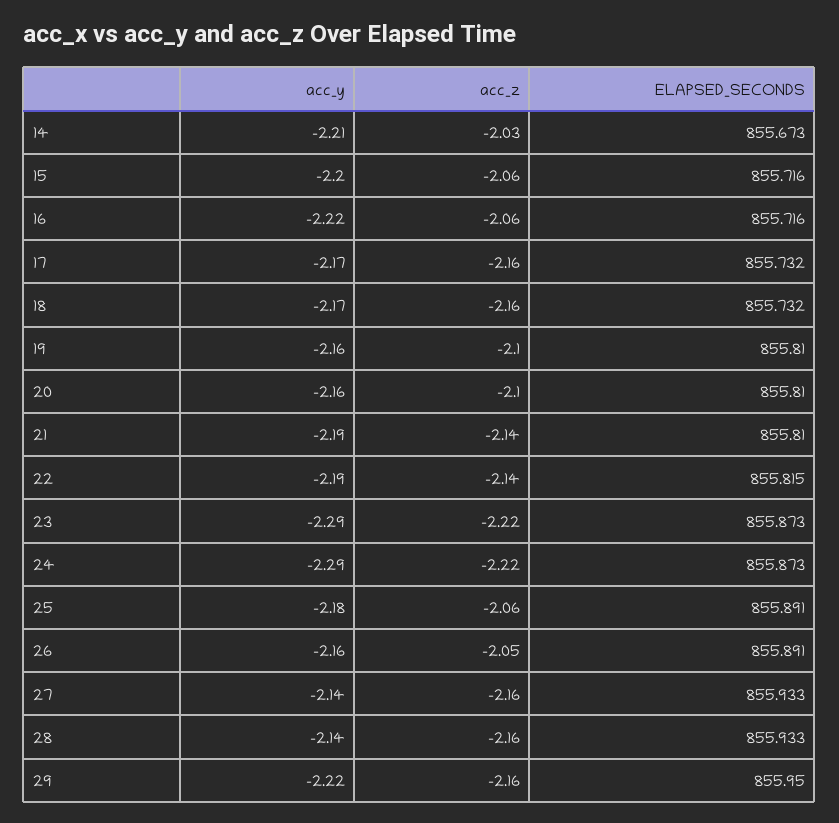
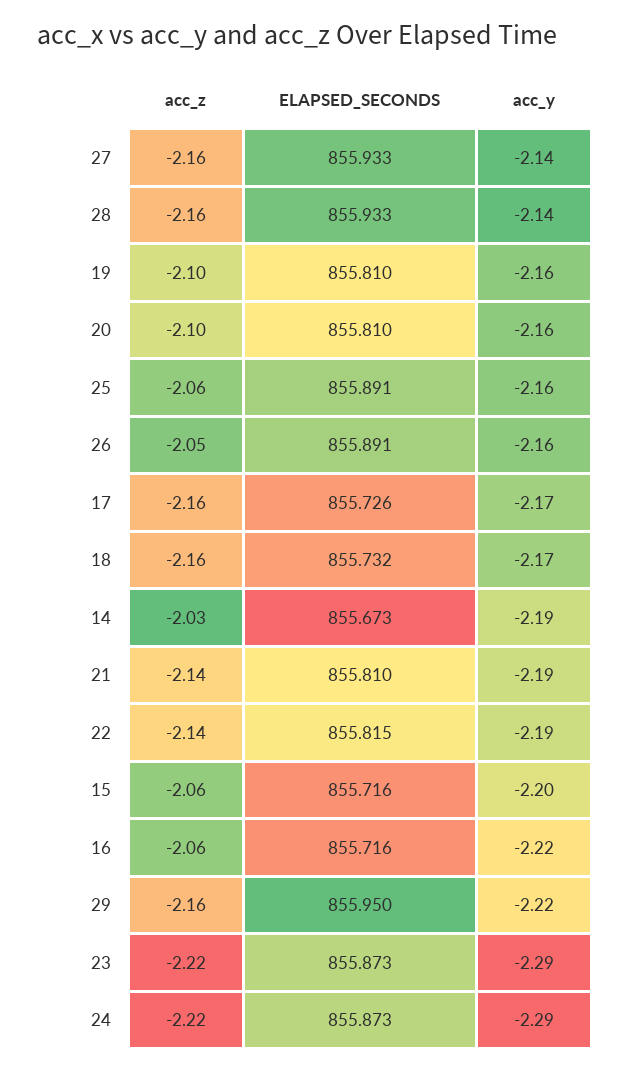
acc_y, 14: -2.21 -> -2.19
ELAPSED_SECONDS, 17: 855.732 -> 855.726
acc_y, 25: -2.18 -> -2.16

